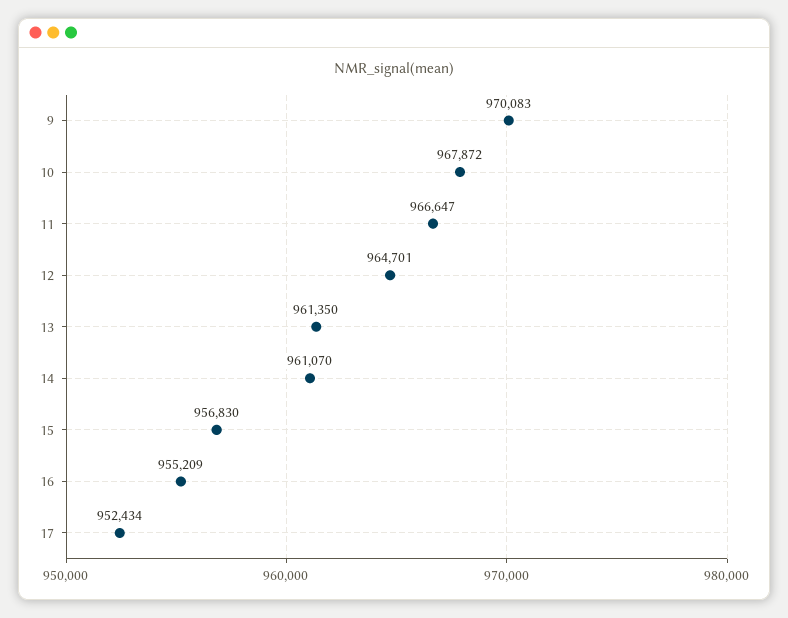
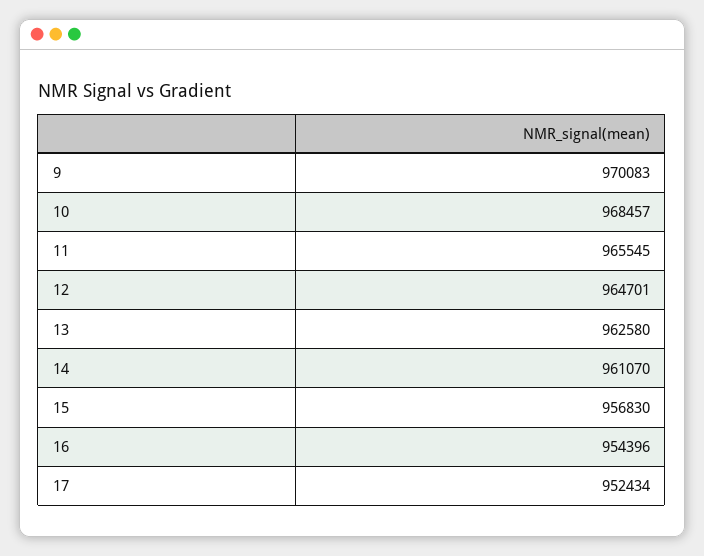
10: 967872 -> 968457
11: 966647 -> 965545
13: 961350 -> 962580
16: 955209 -> 954396

